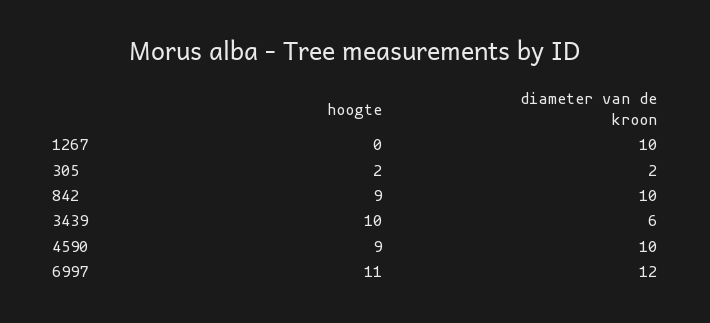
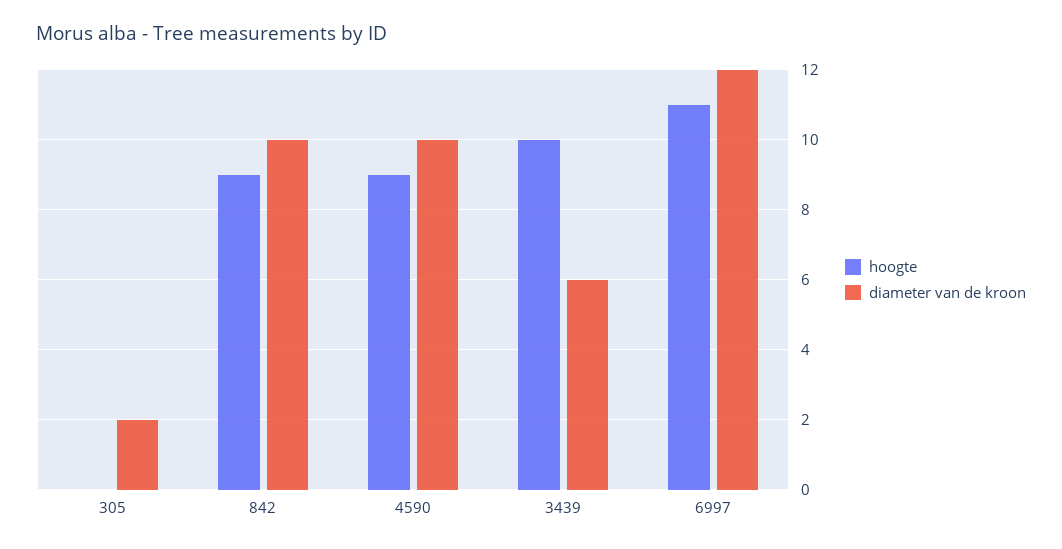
hoogte, 1267: 0 -> none
diameter van de kroon, 1267: 10 -> none
hoogte, 305: 2 -> 0

